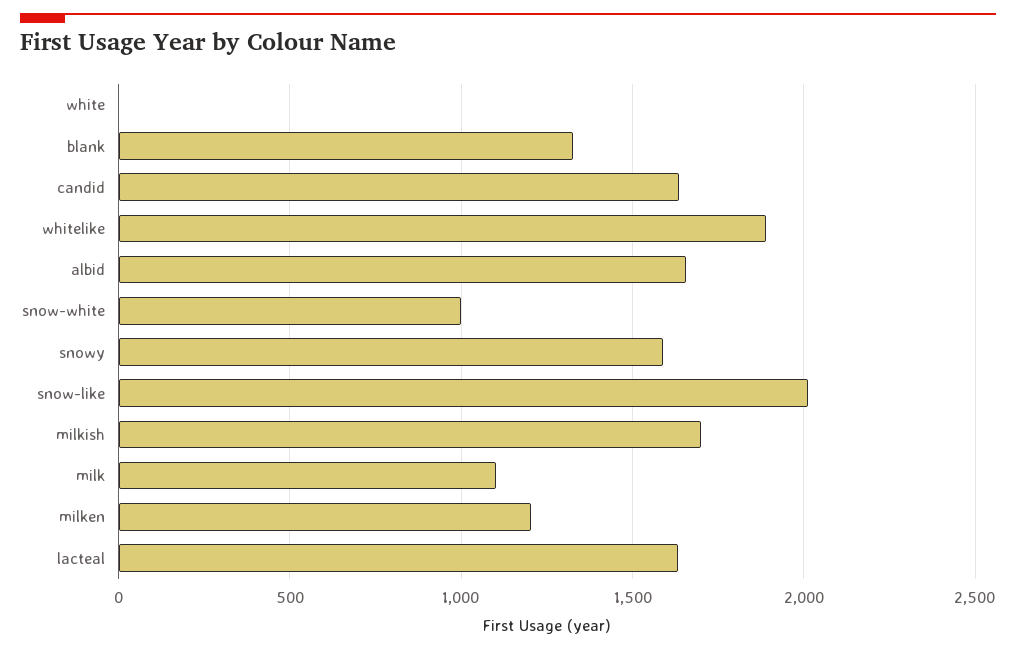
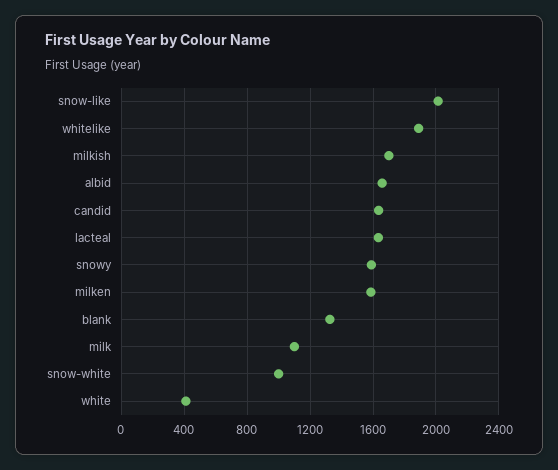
white: 0 -> 400
milken: 1200 -> 1600

